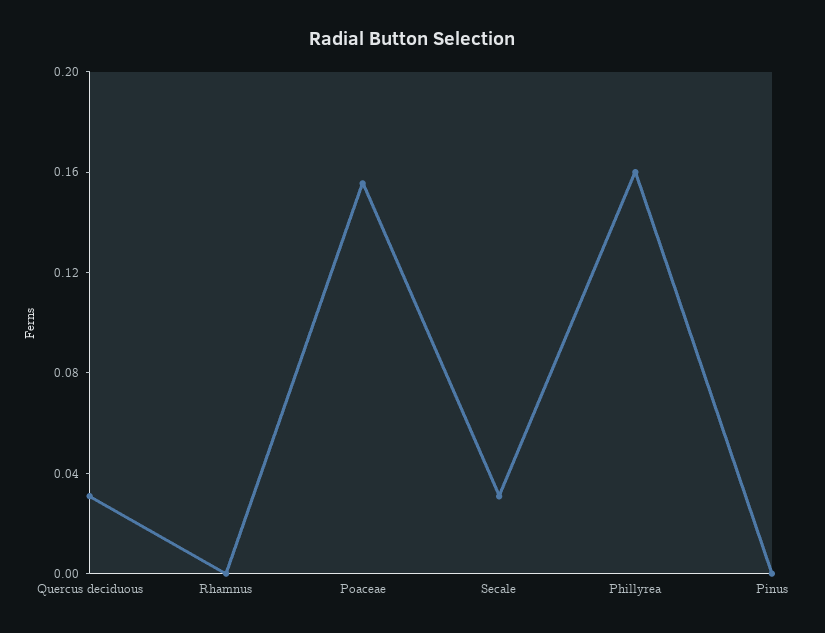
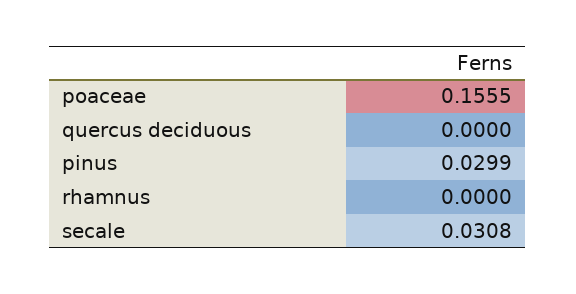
Quercus deciduous: 0.03 -> 0
Phillyrea: 0.16 -> none
Pinus: 0 -> 0.0299

